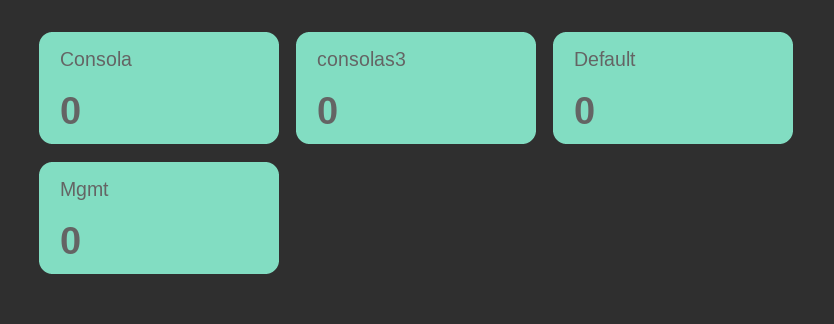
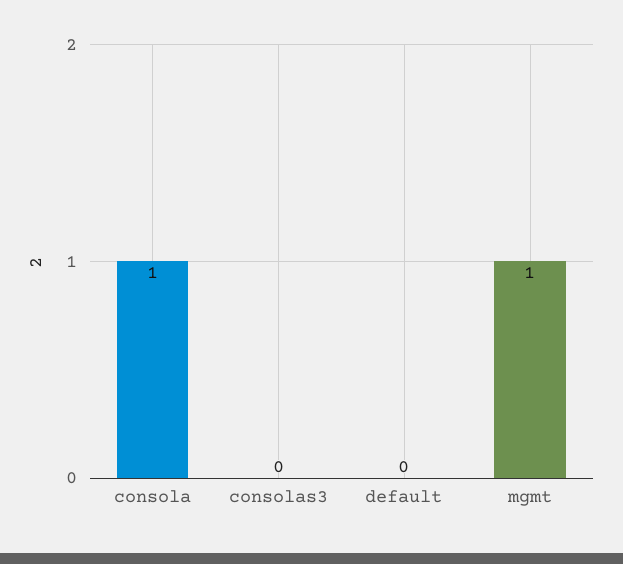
Consola: 0 -> 1
Mgmt: 0 -> 1

